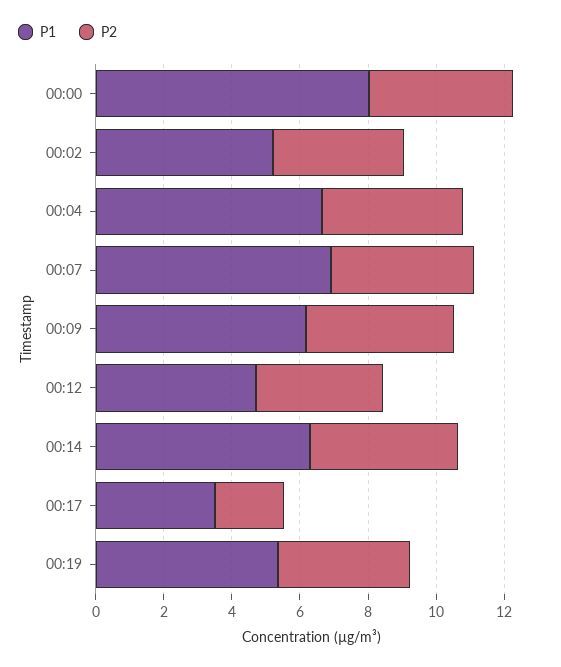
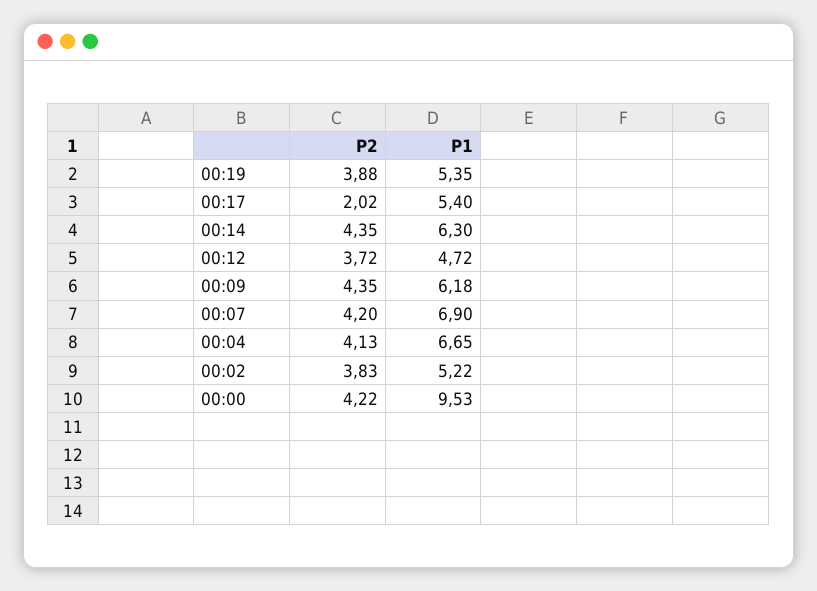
P1, 00:00: 8 -> 9.53
P1, 00:17: 3.5 -> 5.4

